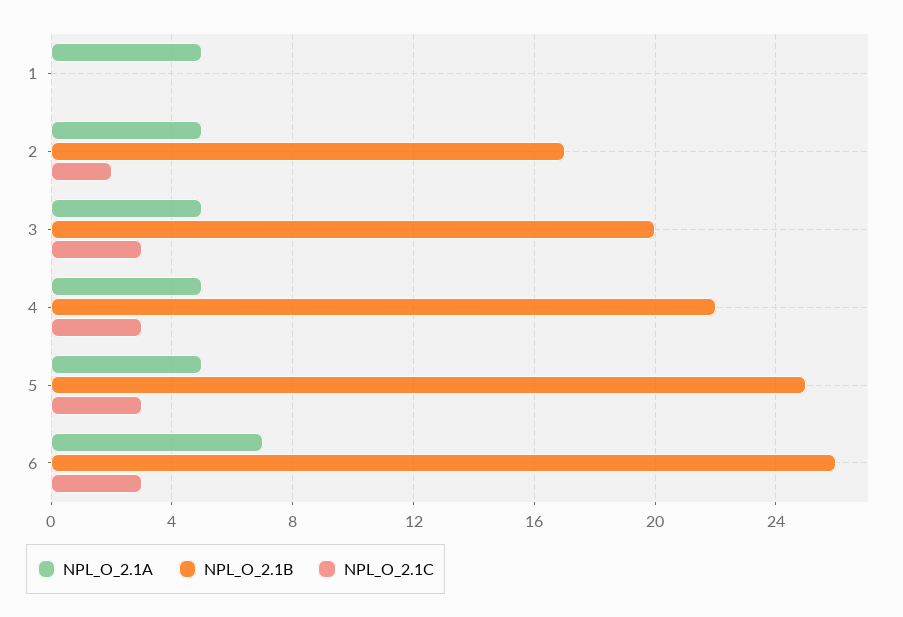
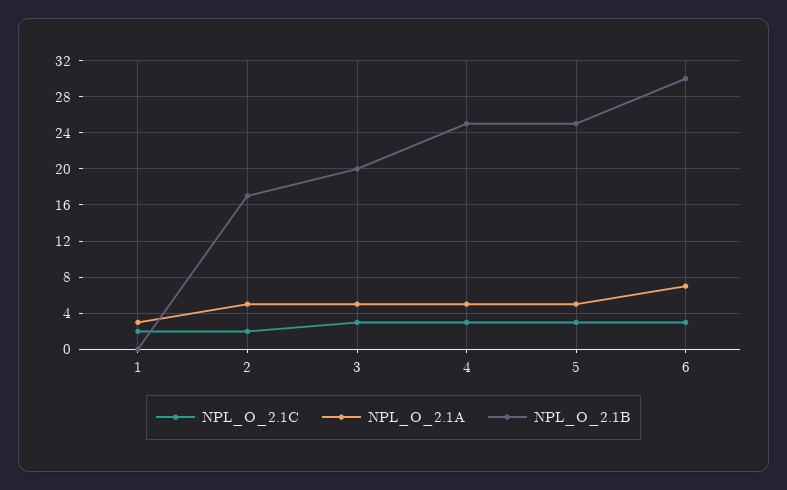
NPL_O_2.1A, 1: 5 -> 3
NPL_O_2.1C, 1: 0 -> 2
NPL_O_2.1B, 4: 22 -> 25
NPL_O_2.1B, 6: 26 -> 30

